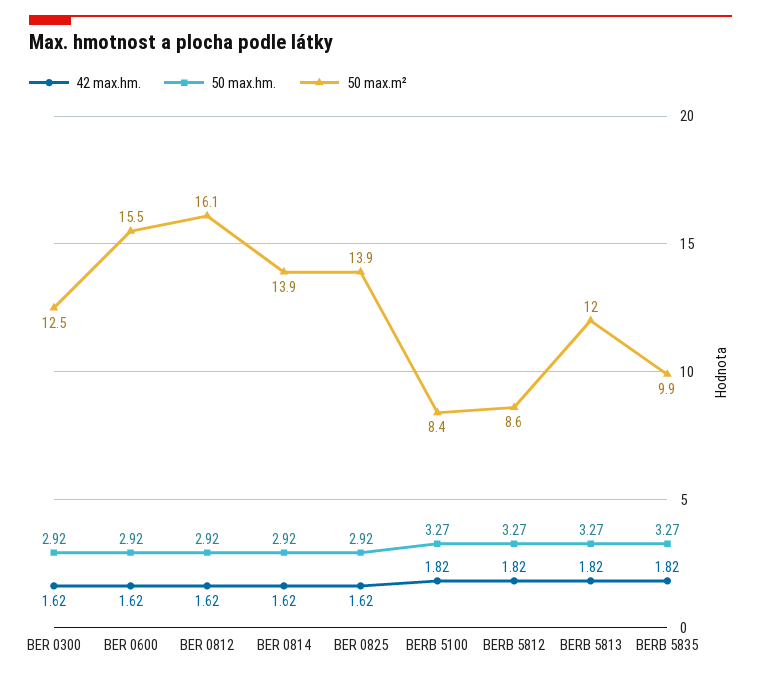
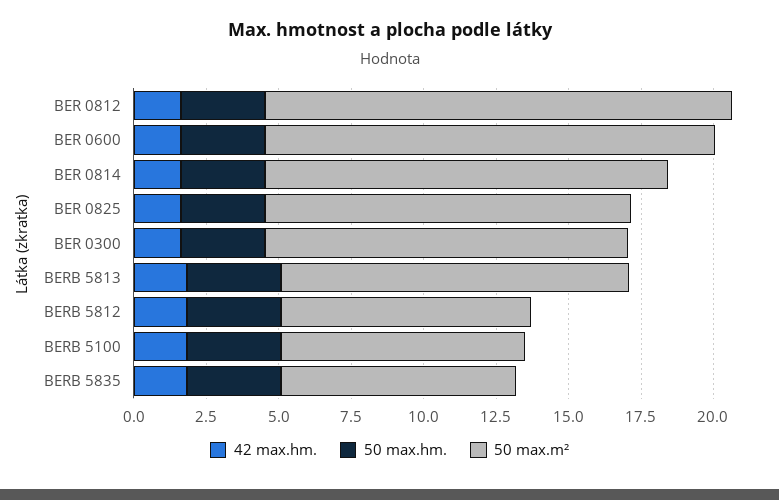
50 max.m², BER 0825: 13.9 -> 12.5
50 max.m², BERB 5835: 9.9 -> 8

